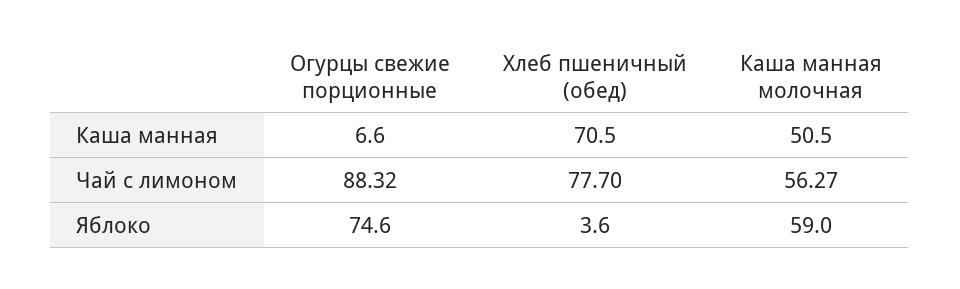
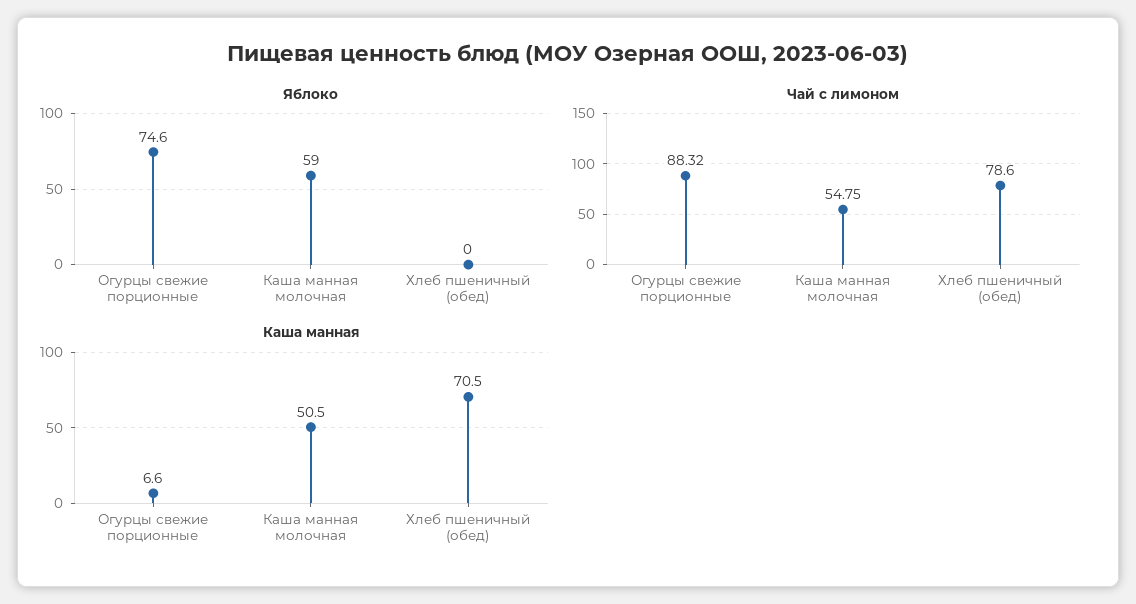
Чай с лимоном, Хлеб пшеничный (обед): 77.7 -> 78.6
Чай с лимоном, Каша манная молочная: 56.27 -> 54.75
Яблоко, Хлеб пшеничный (обед): 3.6 -> 0

